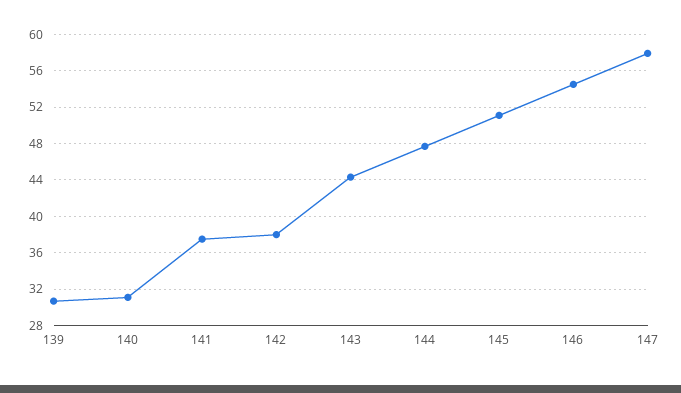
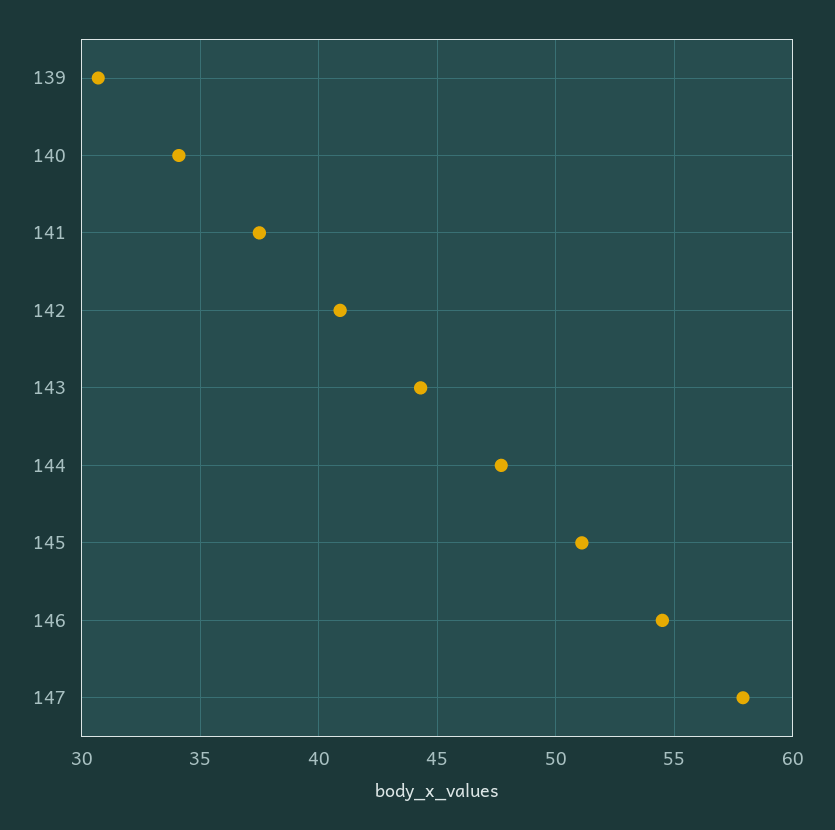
140: 31 -> 34
142: 38 -> 41

